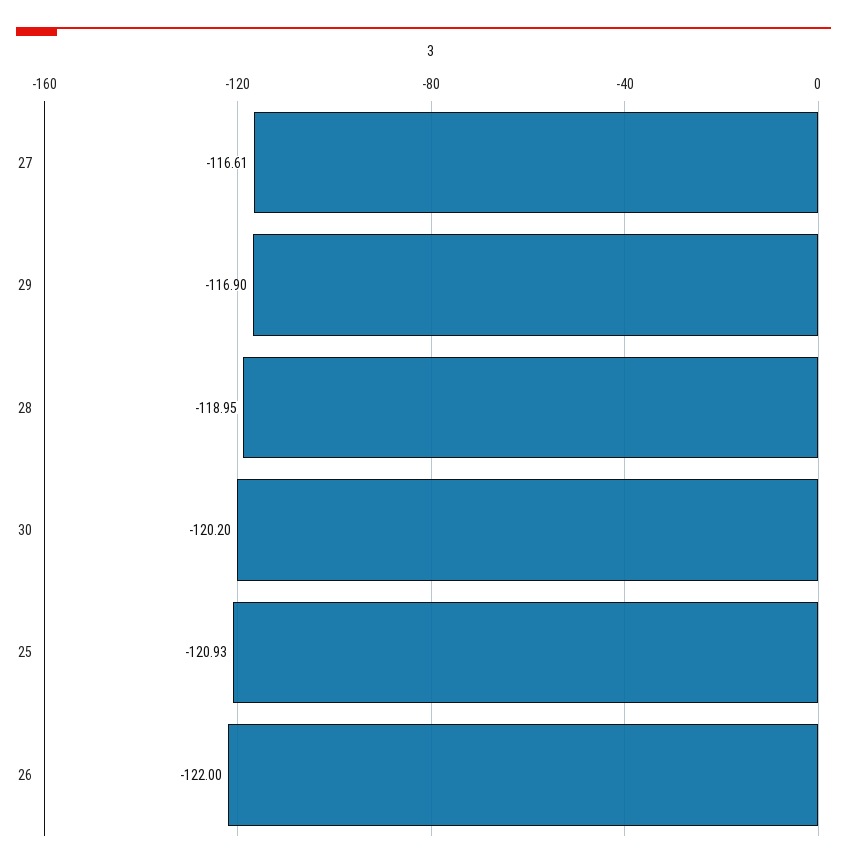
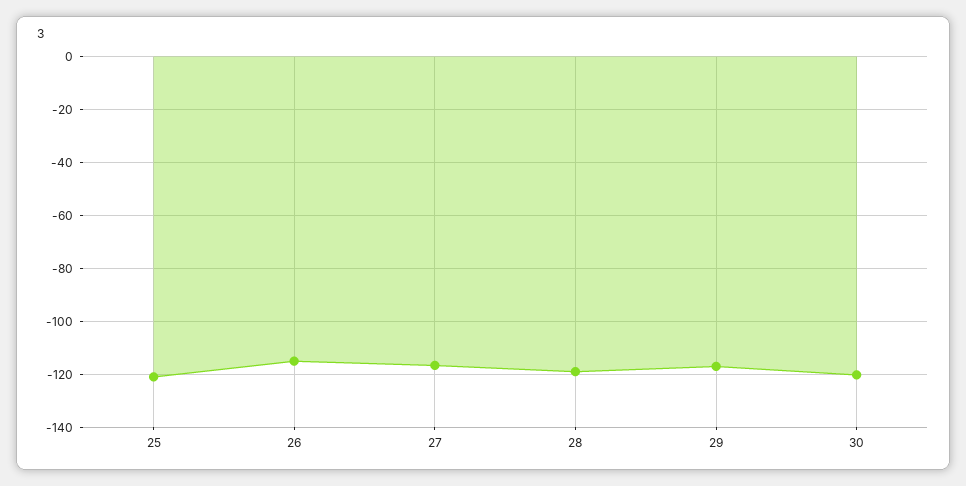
26: -122 -> -115

